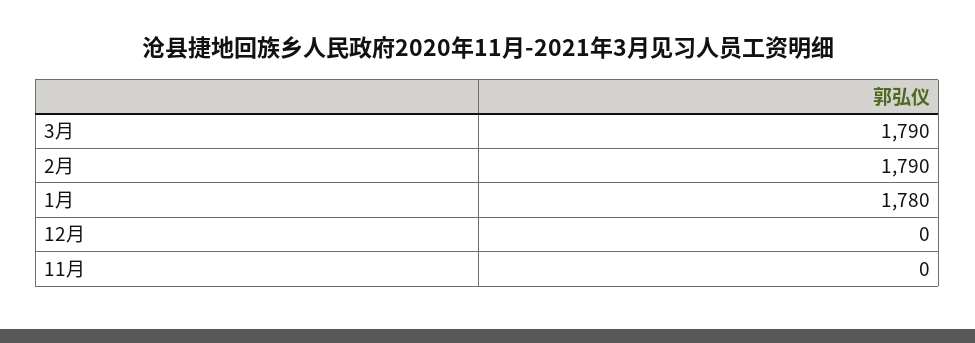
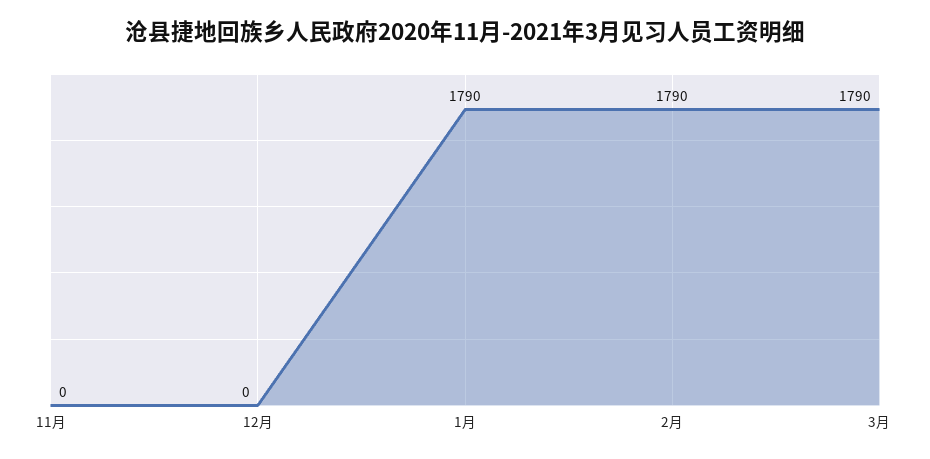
1月: 1780 -> 1790

